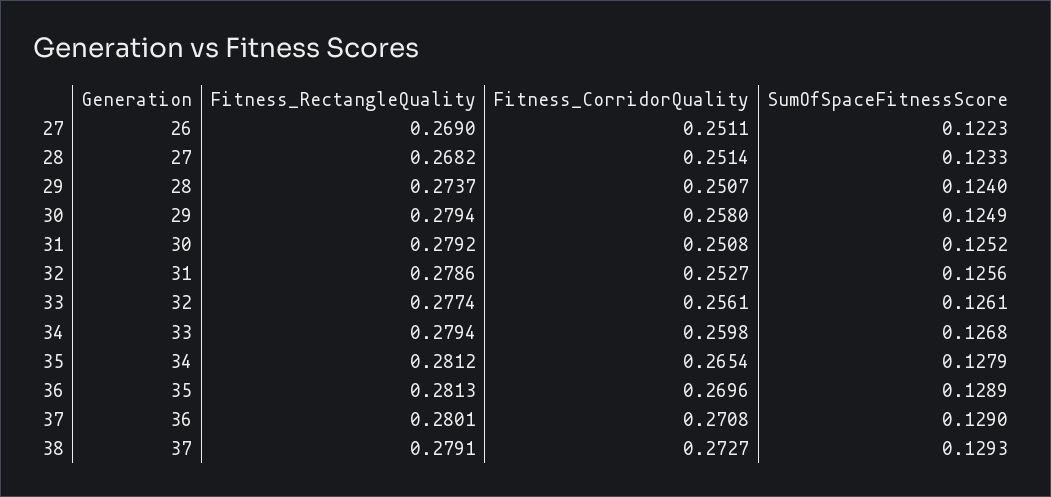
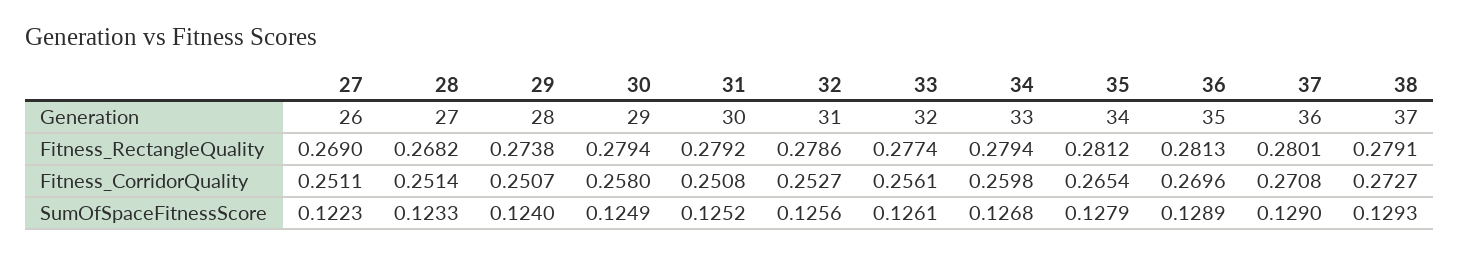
Fitness_RectangleQuality, 29: 0.2737 -> 0.2738

